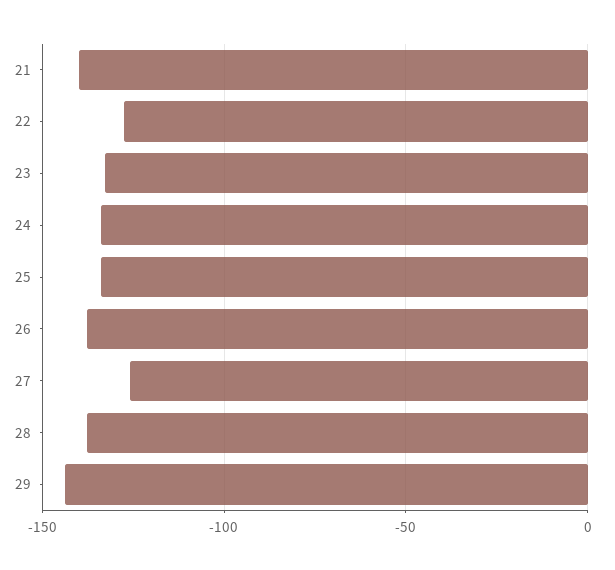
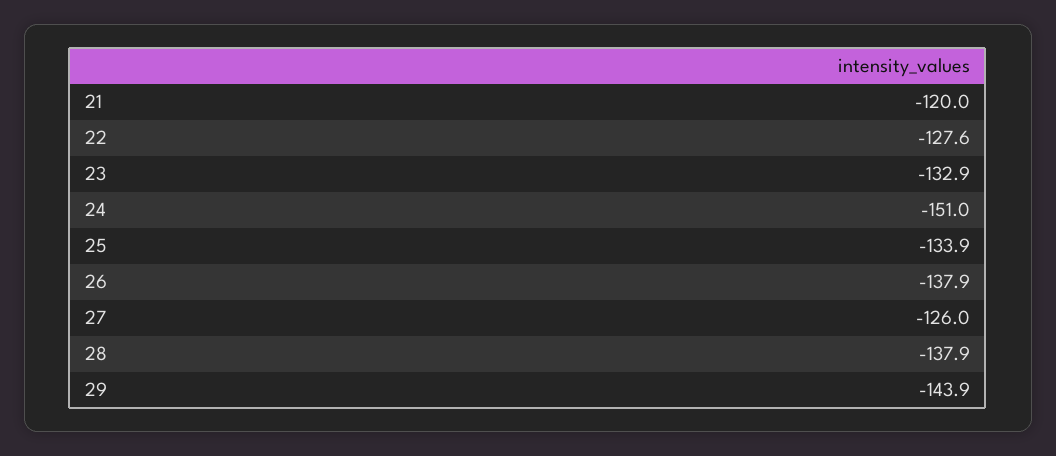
21: -140 -> -120
24: -135 -> -151

